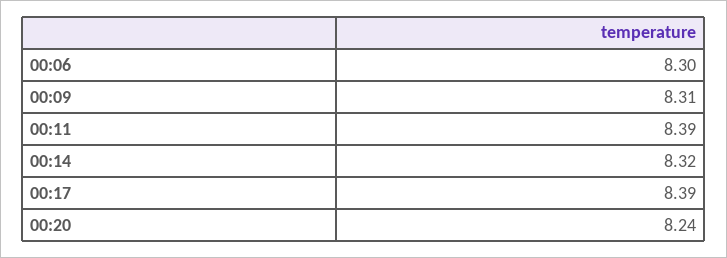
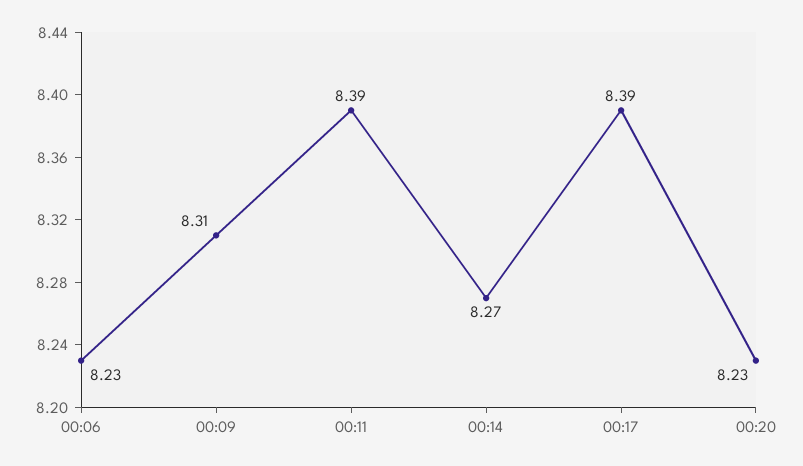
00:06: 8.3 -> 8.23
00:14: 8.32 -> 8.27
00:20: 8.24 -> 8.23

